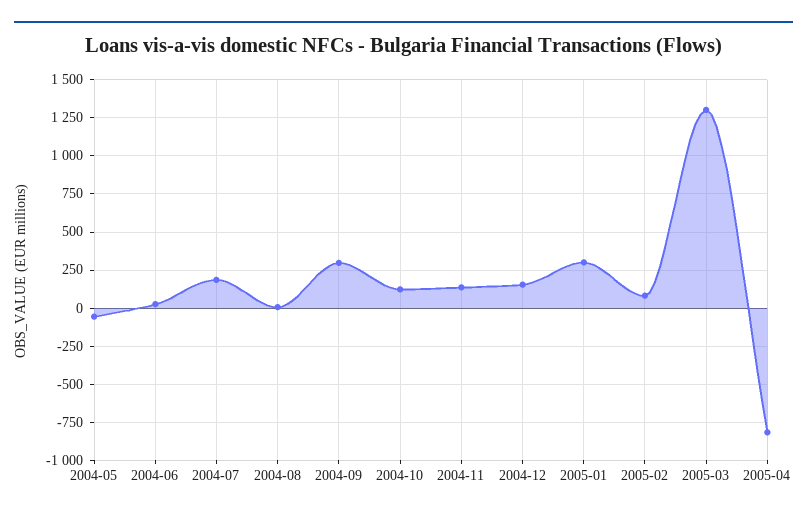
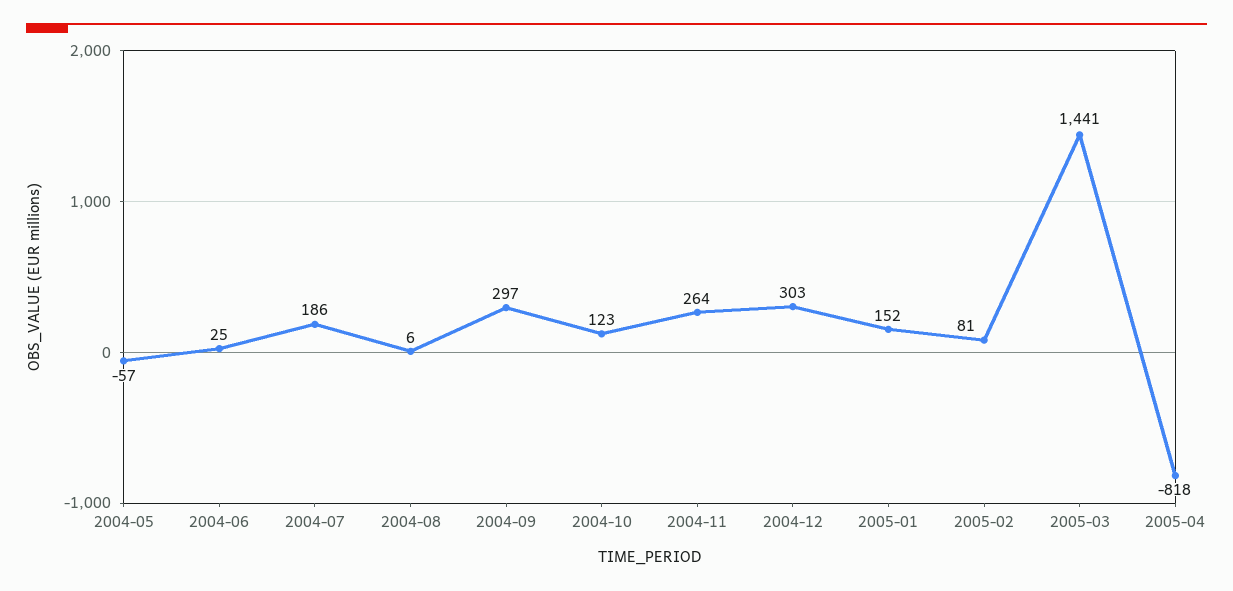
2004-11: 150 -> 264
2004-12: 150 -> 303
2005-01: 300 -> 152
2005-03: 1300 -> 1441

